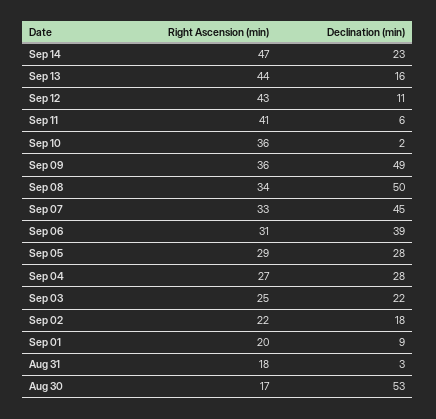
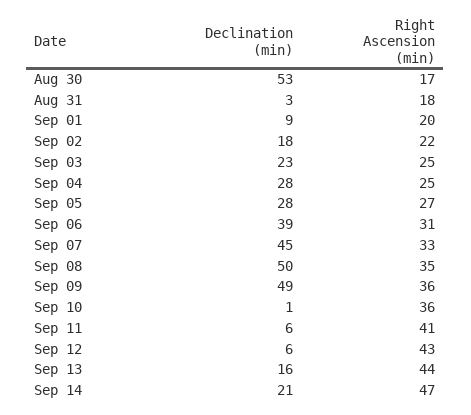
Declination (min), Sep 14: 23 -> 21
Declination (min), Sep 12: 11 -> 6
Declination (min), Sep 10: 2 -> 1
Right Ascension (min), Sep 08: 34 -> 35
Right Ascension (min), Sep 05: 29 -> 27
Right Ascension (min), Sep 04: 27 -> 25
Declination (min), Sep 03: 22 -> 23

